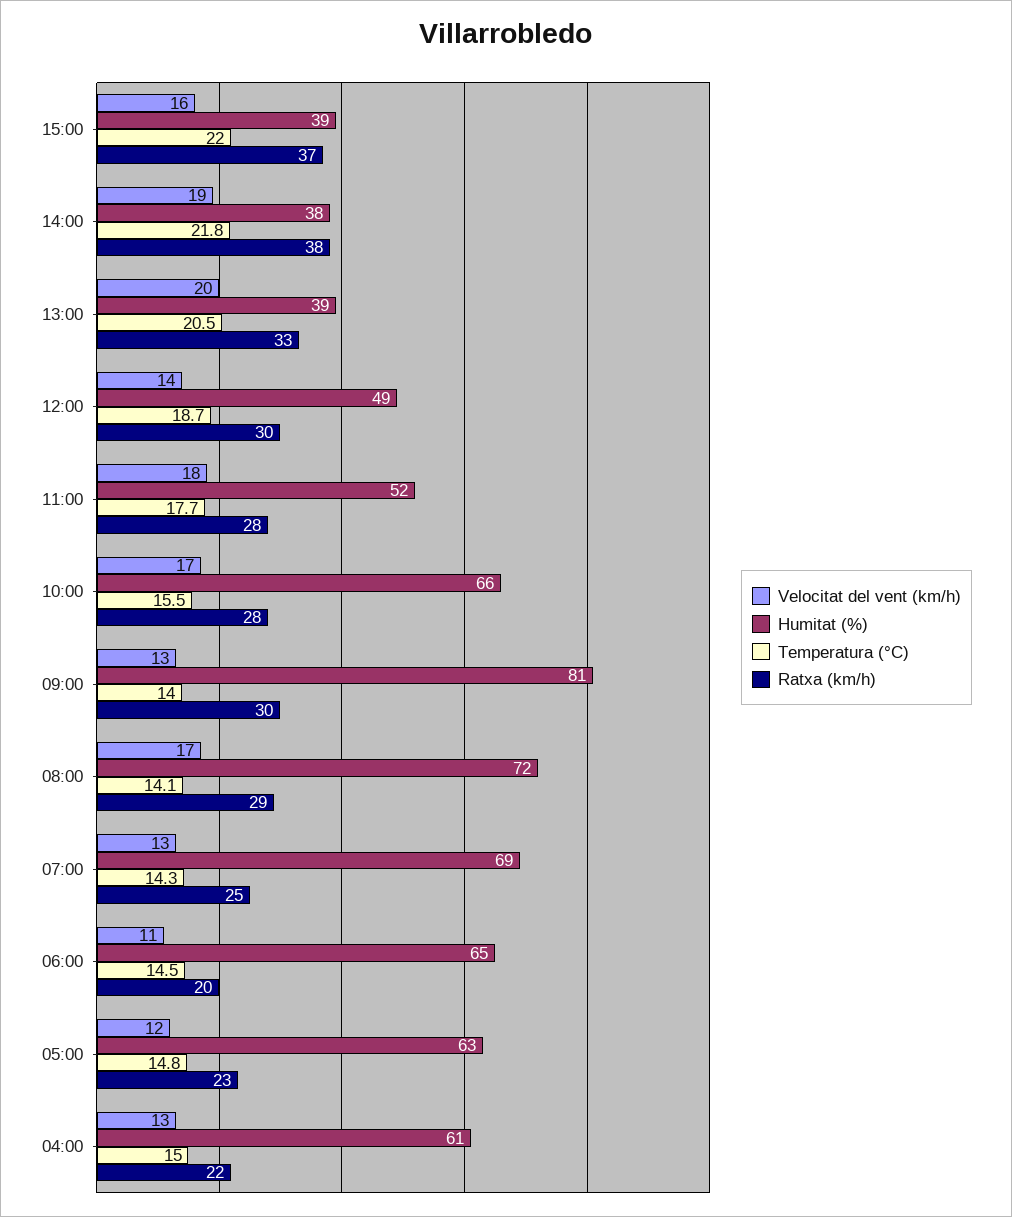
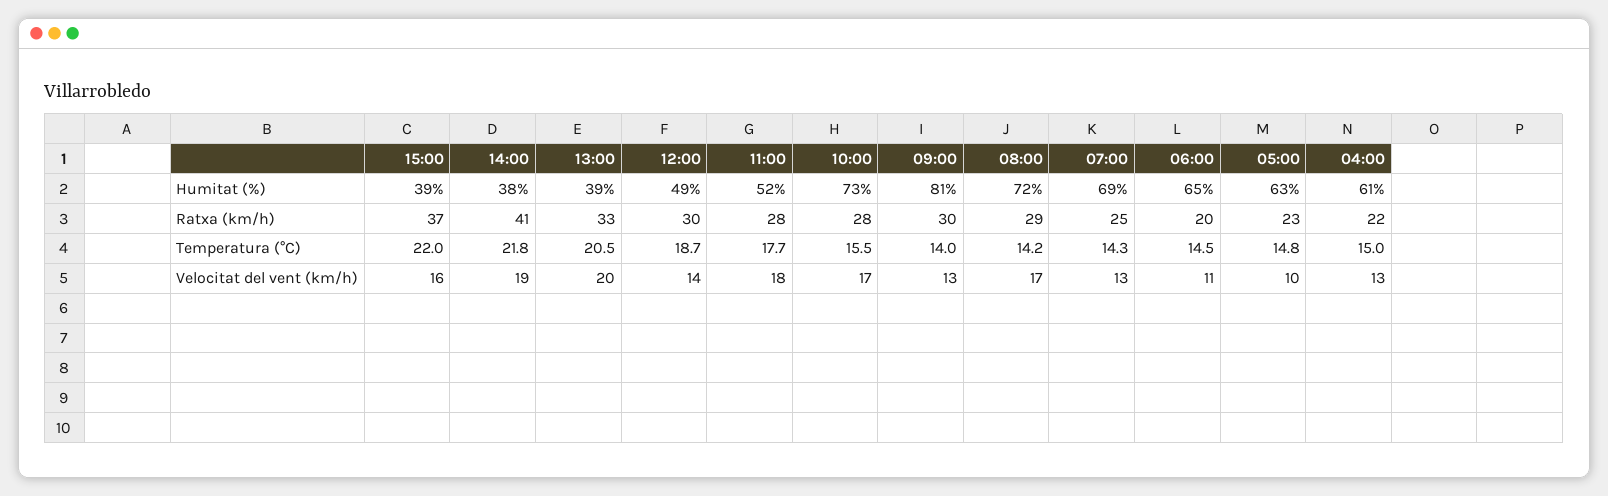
Ratxa (km/h), 14:00: 38 -> 41
Humitat (%), 10:00: 66 -> 73
Temperatura (°C), 08:00: 14.1 -> 14.2
Velocitat del vent (km/h), 05:00: 12 -> 10

